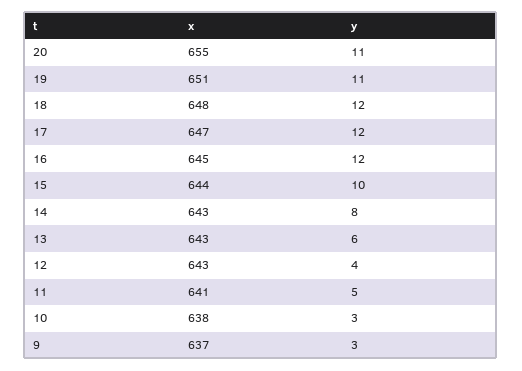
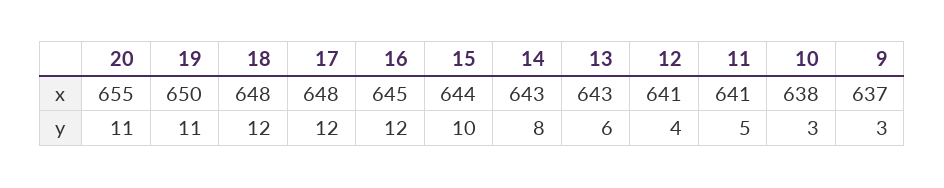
x, 19: 651 -> 650
x, 17: 647 -> 648
x, 12: 643 -> 641

